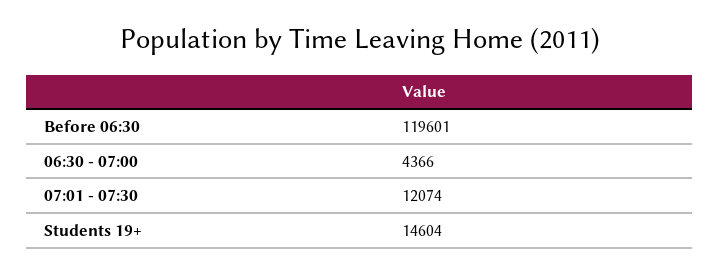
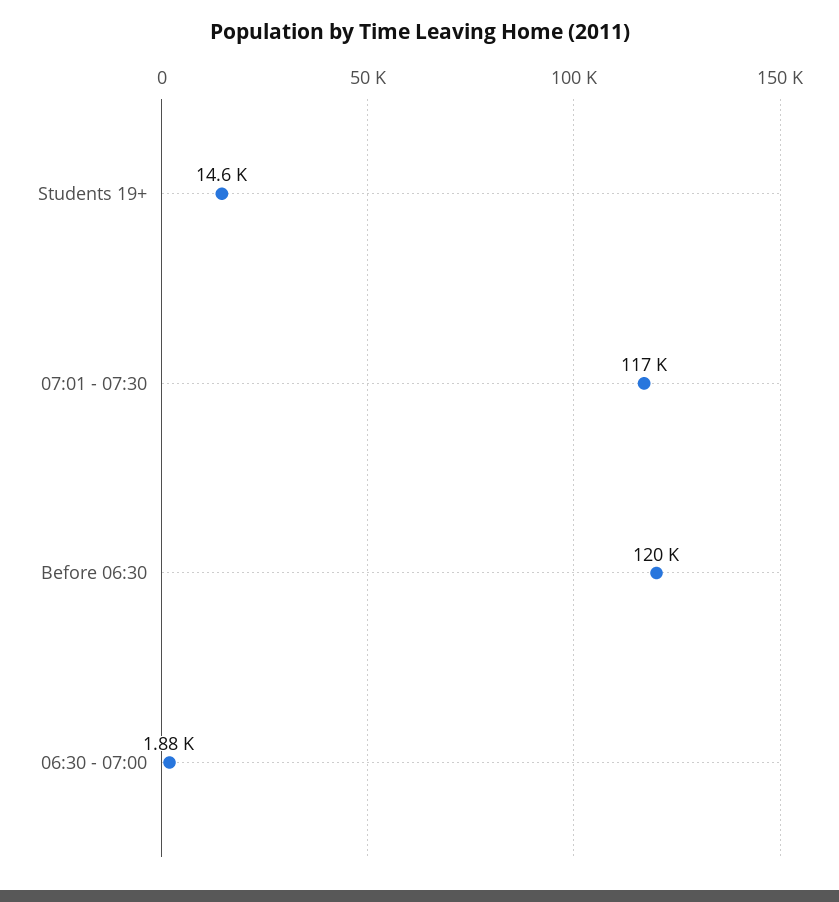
06:30 - 07:00: 4366 -> 1880
07:01 - 07:30: 12074 -> 117000

